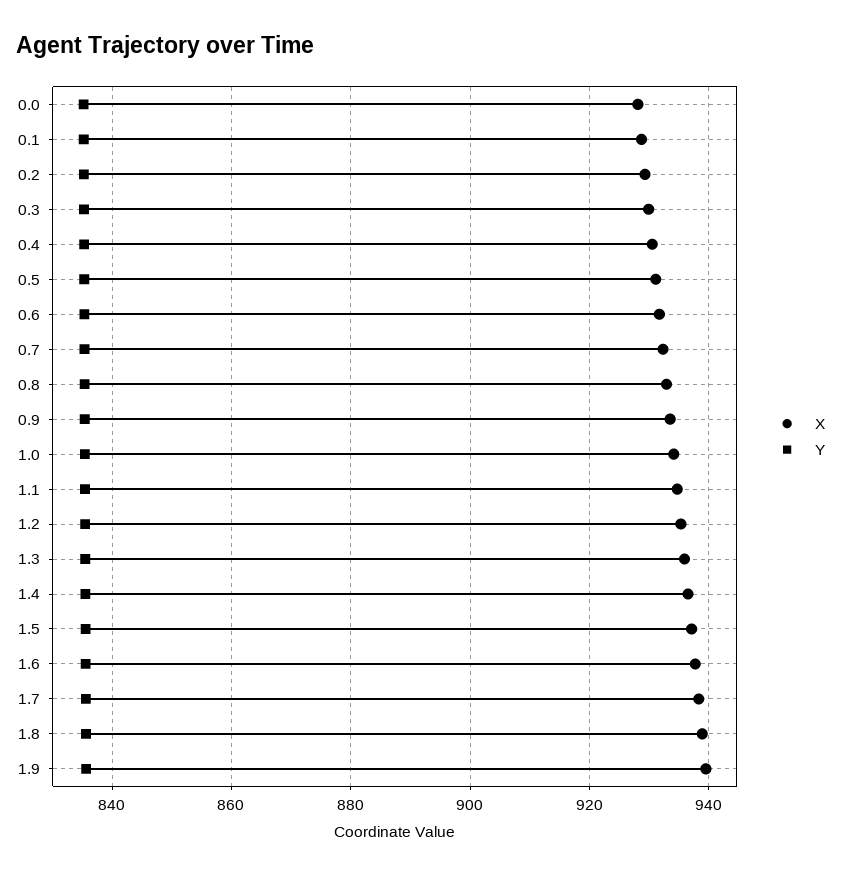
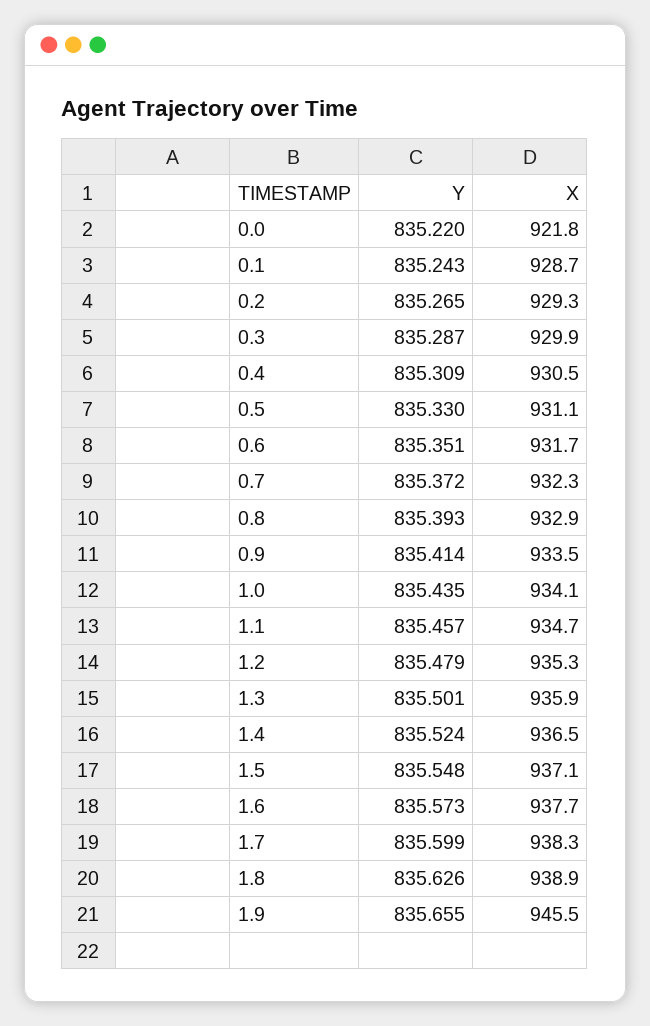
X, 0.0: 928 -> 921.8
X, 1.9: 940 -> 945.5

